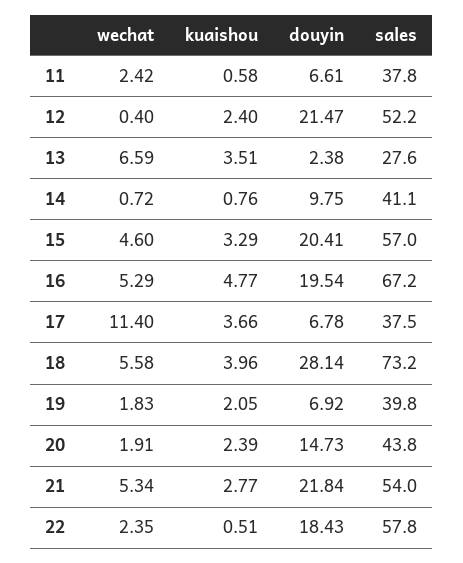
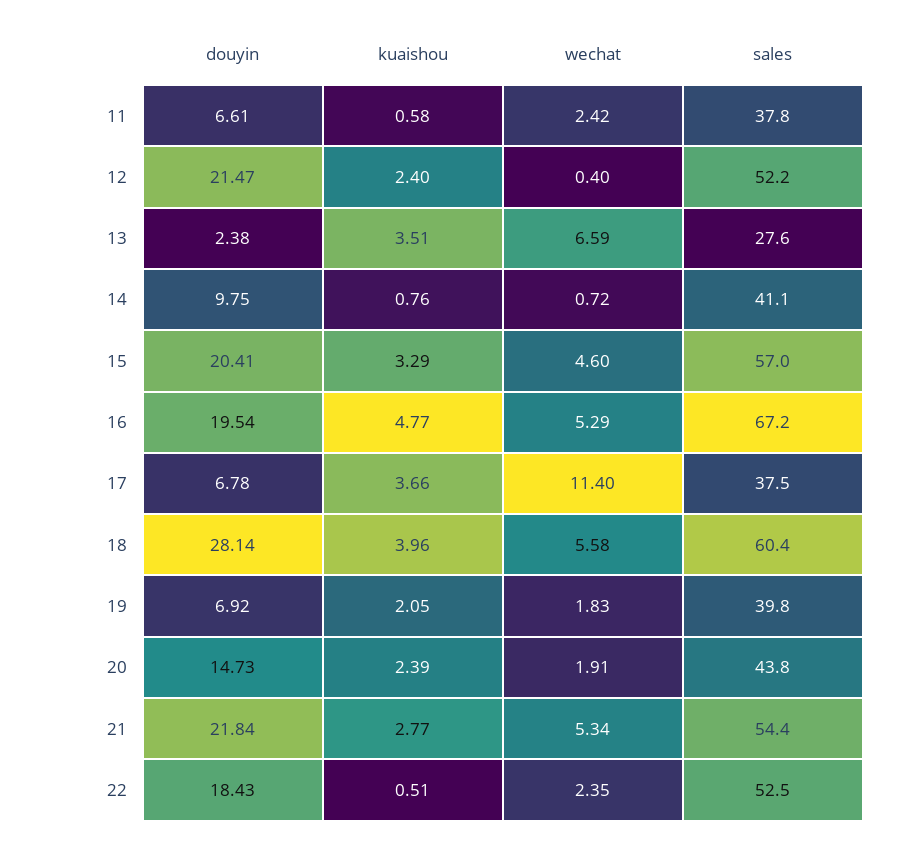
sales, 18: 73.2 -> 60.4
sales, 21: 54 -> 54.4
sales, 22: 57.8 -> 52.5

